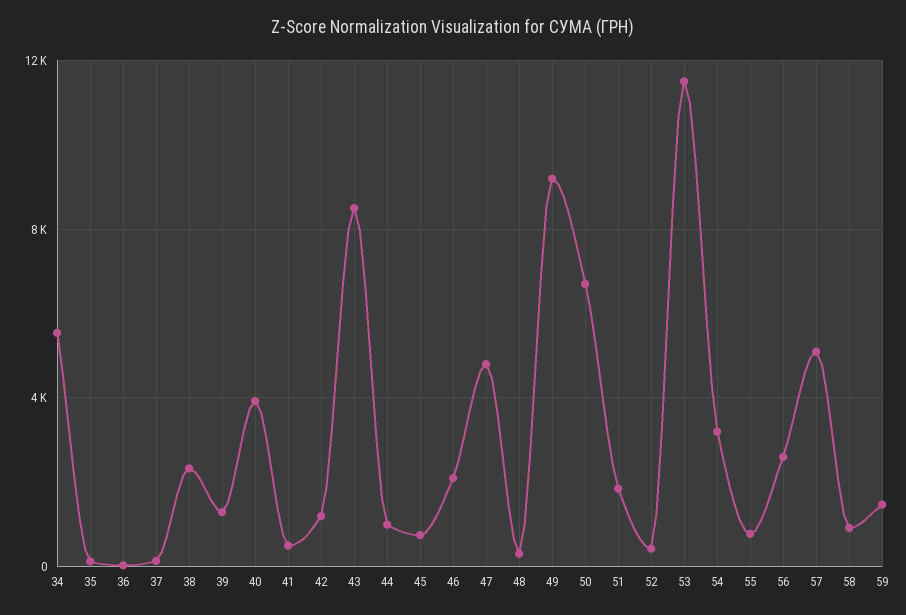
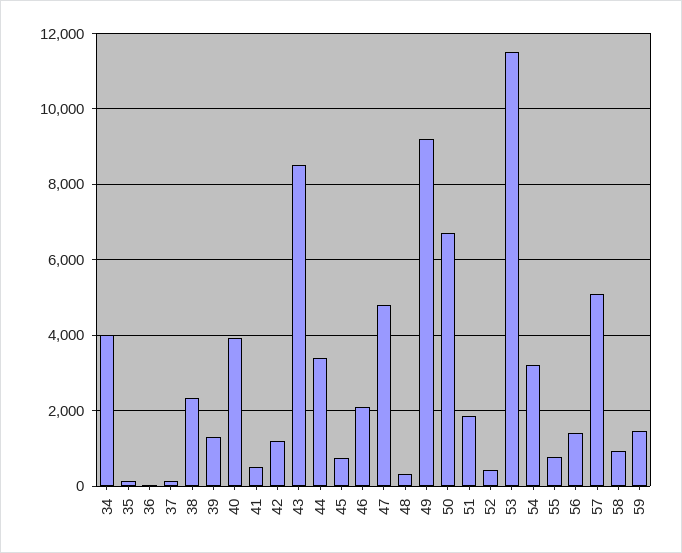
34: 5500 -> 4000
44: 1000 -> 3400
56: 2500 -> 1400

